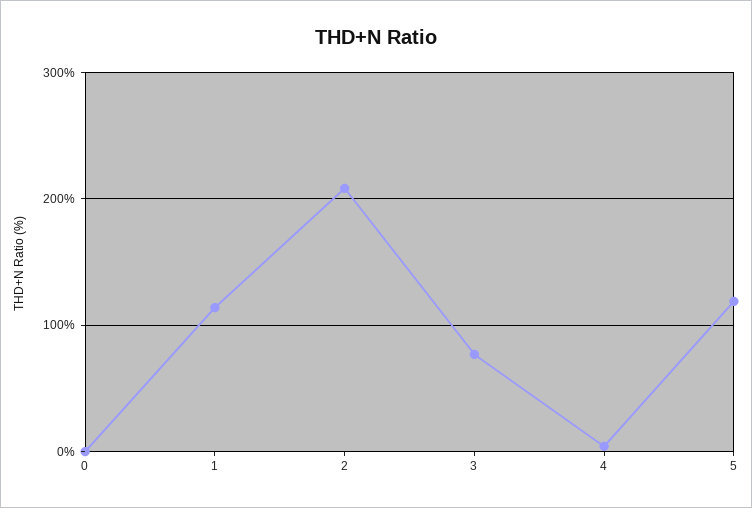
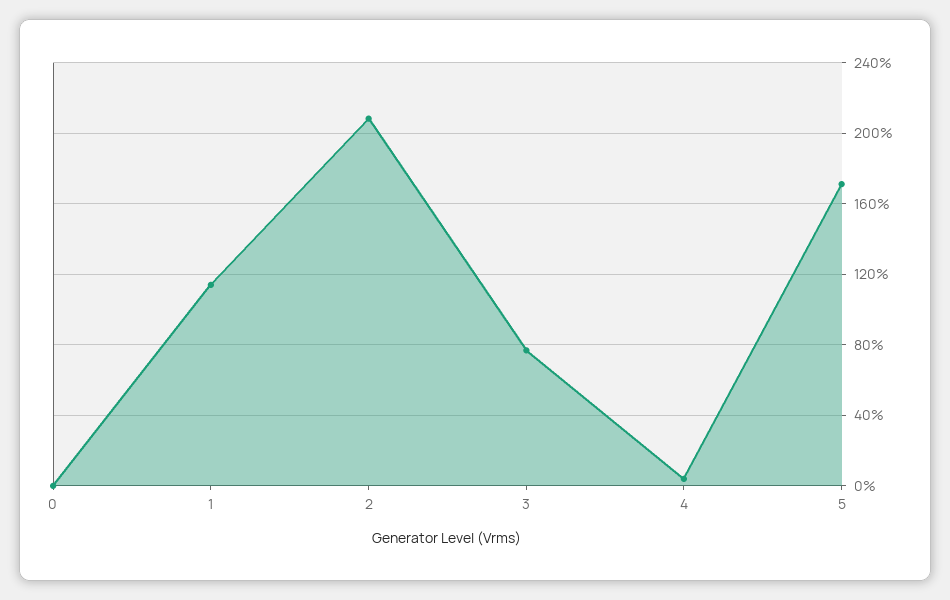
5: 120 -> 170

